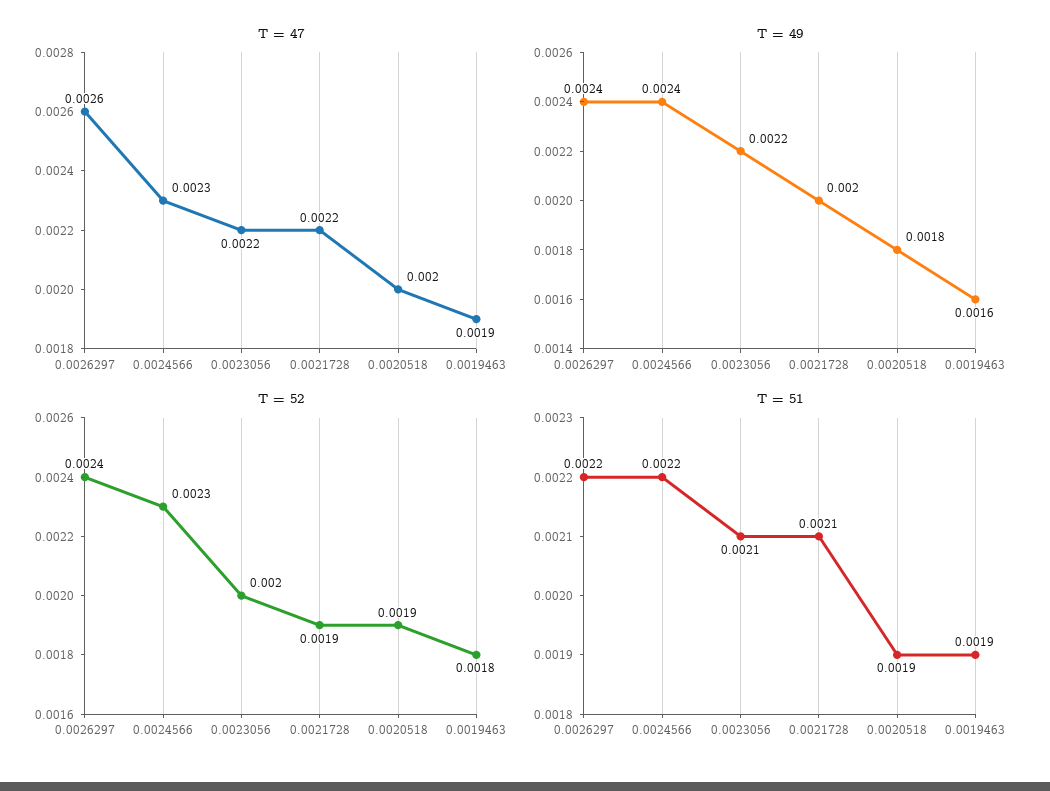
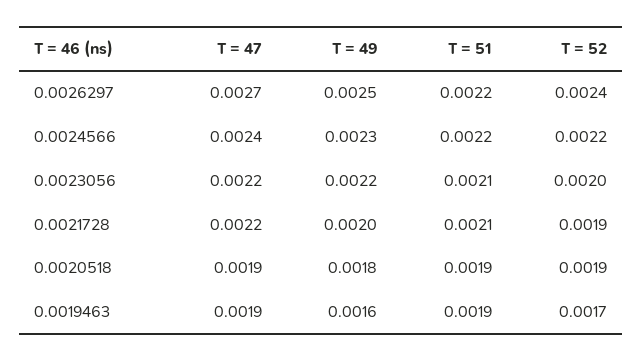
T = 47, 0.0026297: 0.0026 -> 0.0027
T = 47, 0.0024566: 0.0023 -> 0.0024
T = 47, 0.0020518: 0.002 -> 0.0019
T = 49, 0.0026297: 0.0024 -> 0.0025
T = 49, 0.0024566: 0.0024 -> 0.0023
T = 52, 0.0024566: 0.0023 -> 0.0022
T = 52, 0.0019463: 0.0018 -> 0.0017

